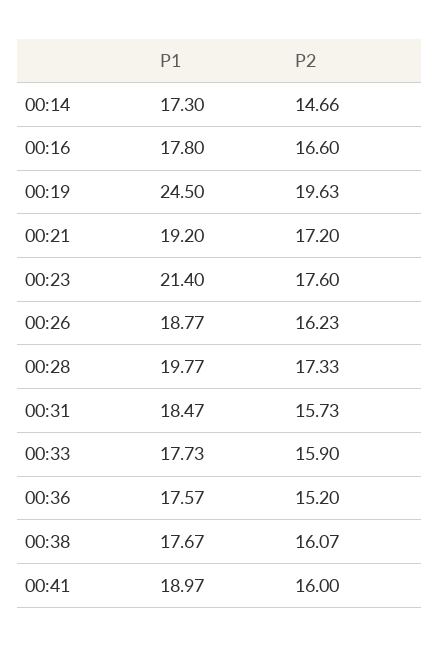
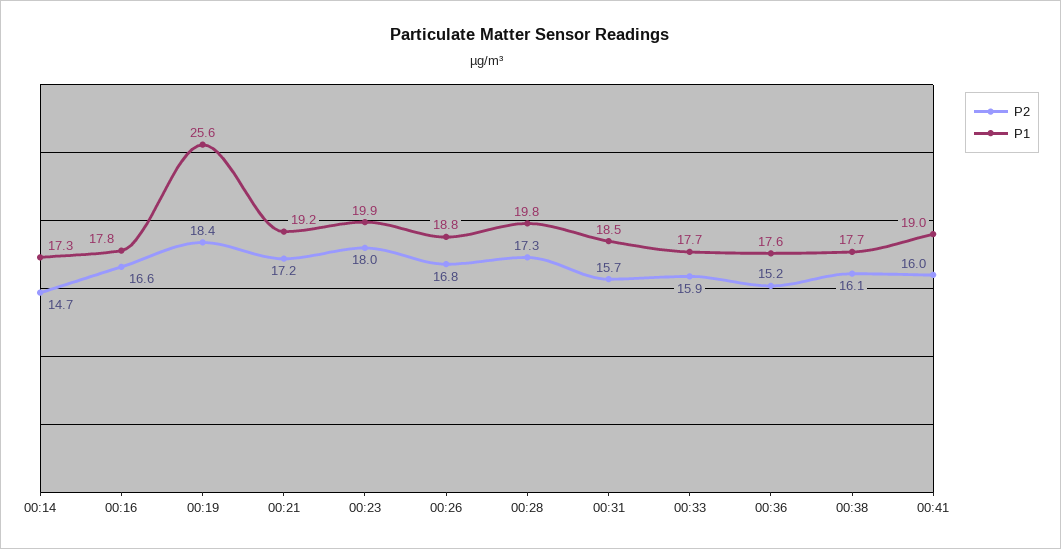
P1, 00:19: 24.5 -> 25.6
P2, 00:19: 19.63 -> 18.4
P1, 00:23: 21.4 -> 19.9
P2, 00:23: 17.6 -> 18
P2, 00:26: 16.23 -> 16.8

